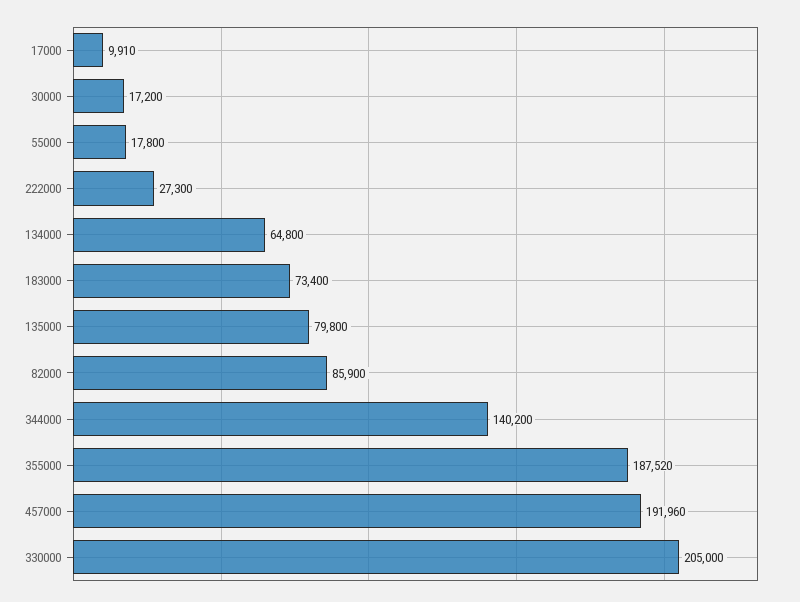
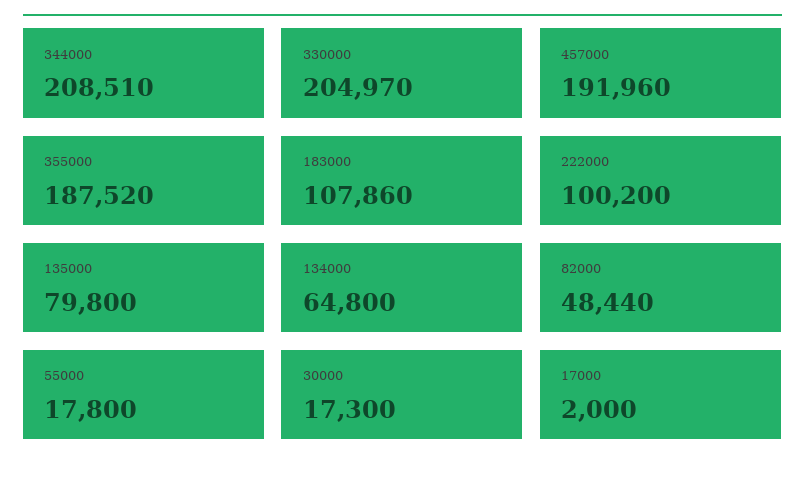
17000: 9910 -> 2000
30000: 17200 -> 17300
222000: 27300 -> 100200
183000: 73400 -> 107860
82000: 85900 -> 48440
344000: 140200 -> 208510
330000: 205000 -> 204970

